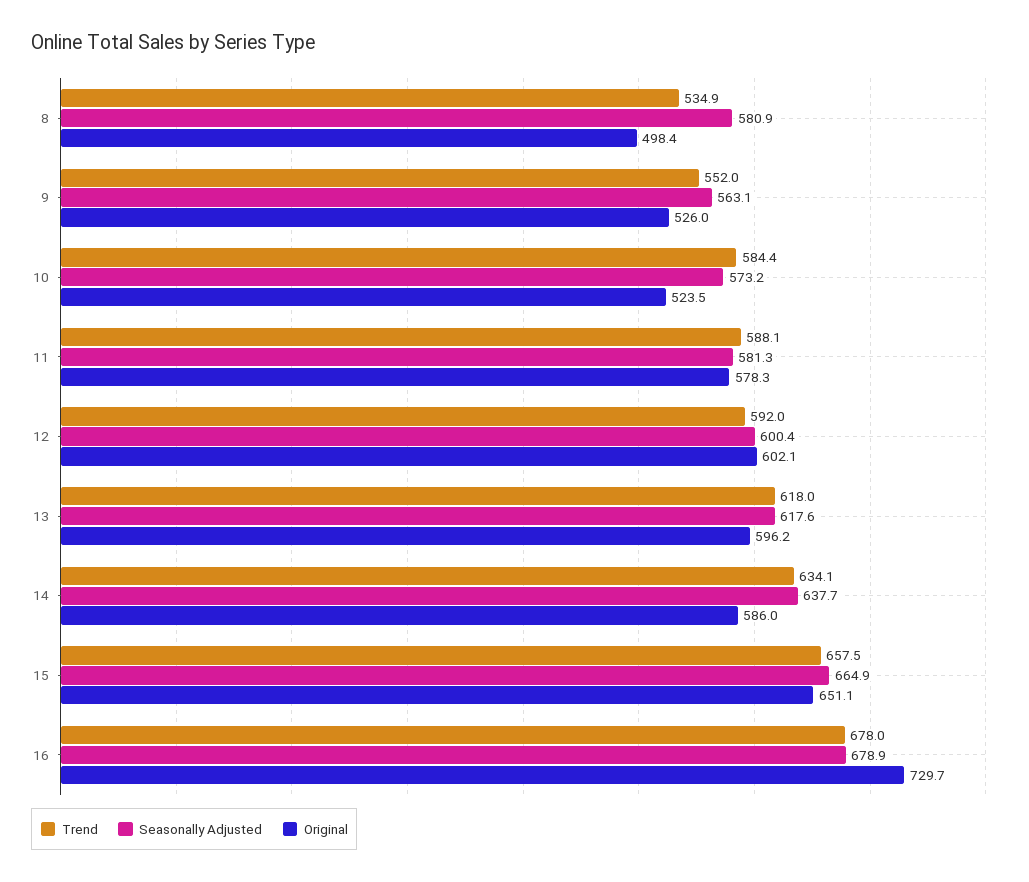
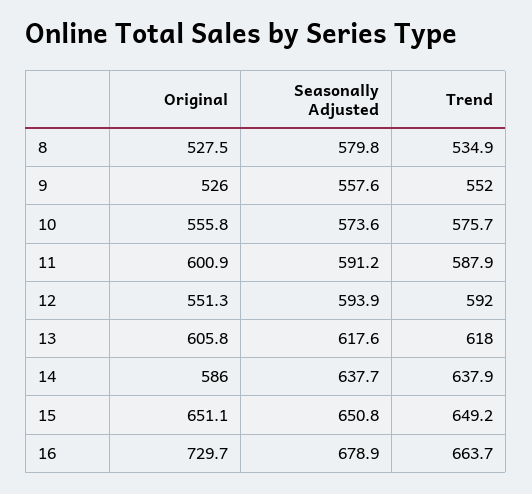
Seasonally Adjusted, 8: 580.9 -> 579.8
Original, 8: 498.4 -> 527.5
Seasonally Adjusted, 9: 563.1 -> 557.6
Trend, 10: 584.4 -> 575.7
Seasonally Adjusted, 10: 573.2 -> 573.6
Original, 10: 523.5 -> 555.8
Trend, 11: 588.1 -> 587.9
Seasonally Adjusted, 11: 581.3 -> 591.2
Original, 11: 578.3 -> 600.9
Seasonally Adjusted, 12: 600.4 -> 593.9
Original, 12: 602.1 -> 551.3
Original, 13: 596.2 -> 605.8
Trend, 14: 634.1 -> 637.9
Trend, 15: 657.5 -> 649.2
Seasonally Adjusted, 15: 664.9 -> 650.8
Trend, 16: 678 -> 663.7

